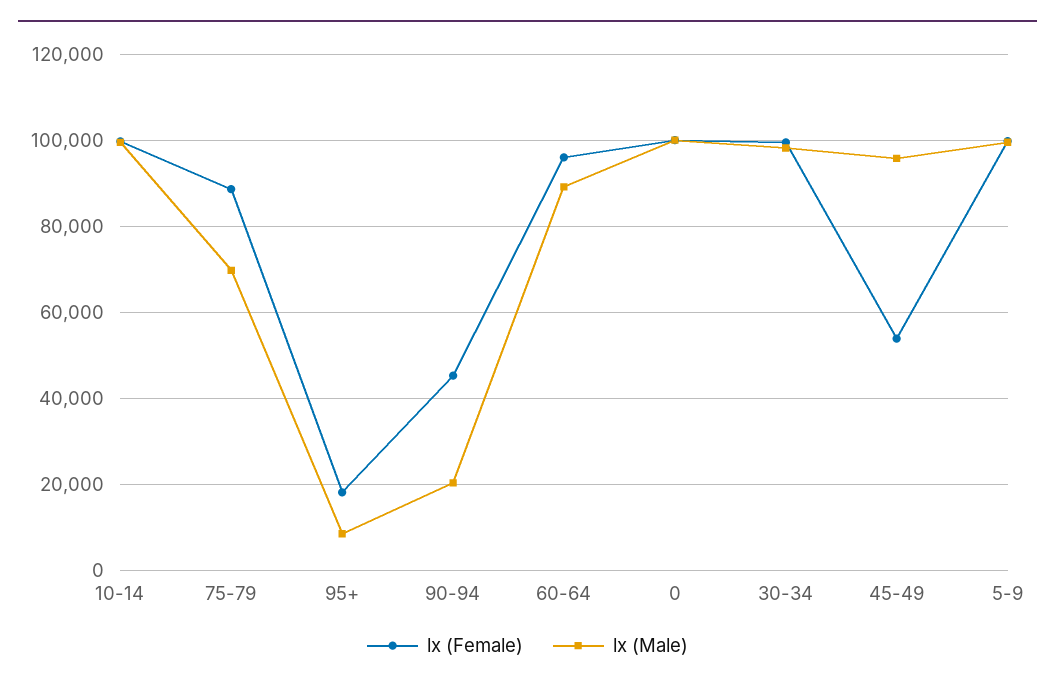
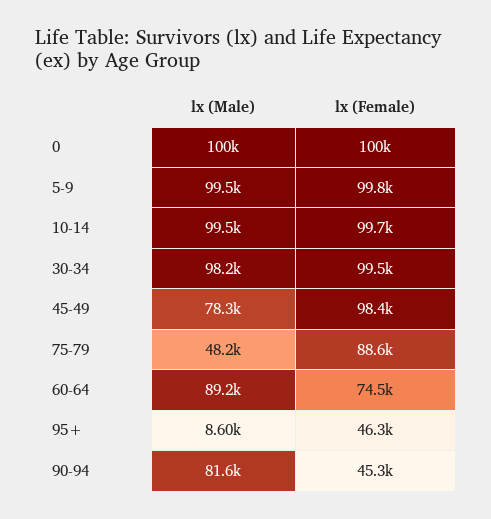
lx (Male), 75-79: 70000 -> 48200
lx (Female), 95+: 18000 -> 46300
lx (Male), 90-94: 20000 -> 81600
lx (Female), 60-64: 96000 -> 74500
lx (Female), 45-49: 54000 -> 98400
lx (Male), 45-49: 96000 -> 78300

